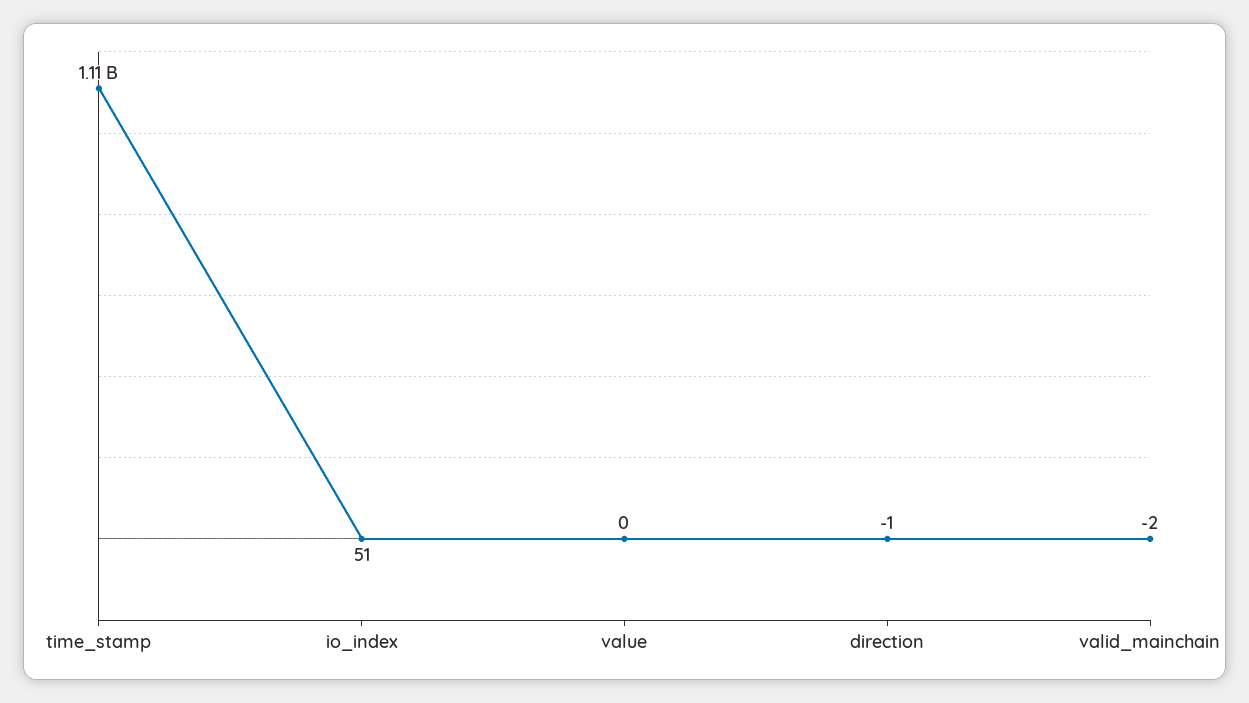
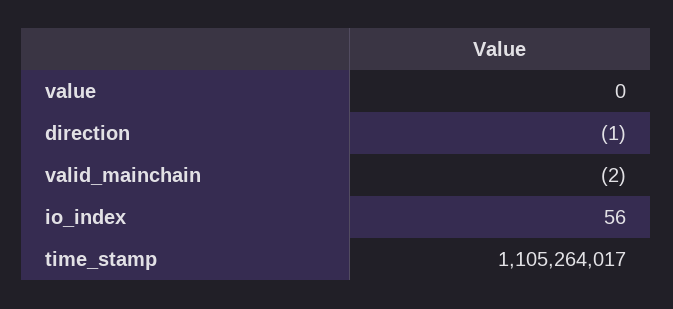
io_index: 51 -> 56

